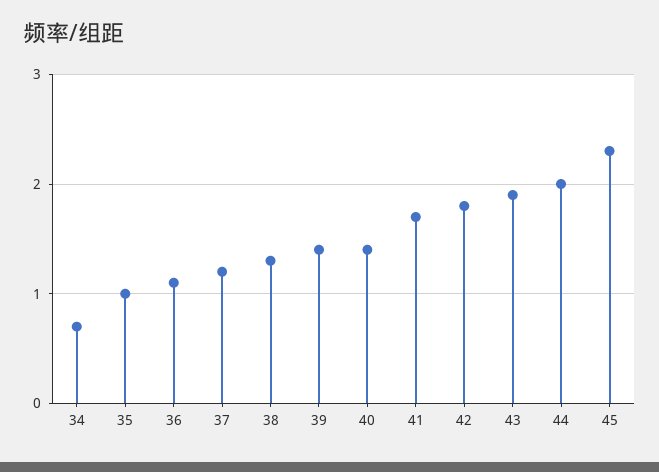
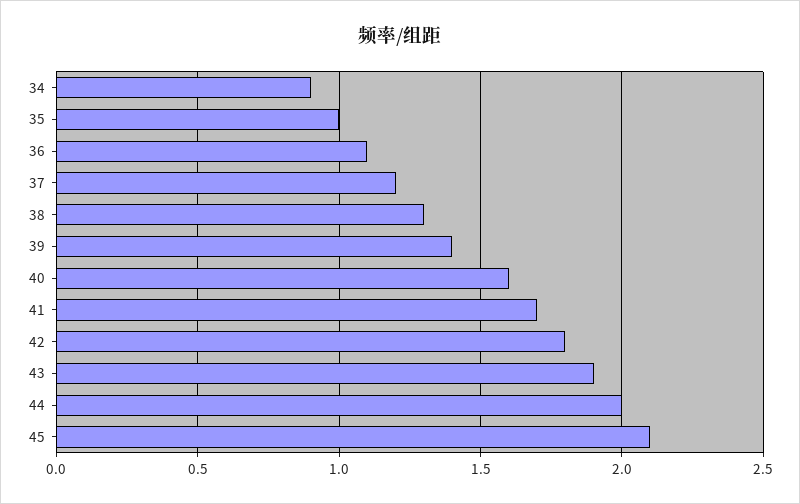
34: 0.7 -> 0.9
40: 1.4 -> 1.6
45: 2.3 -> 2.1

